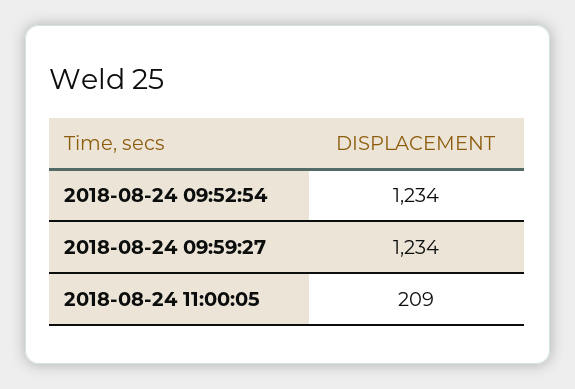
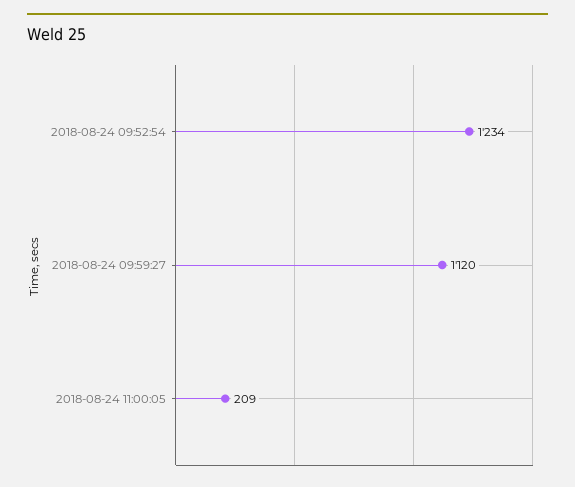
2018-08-24 09:59:27: 1234 -> 1120

